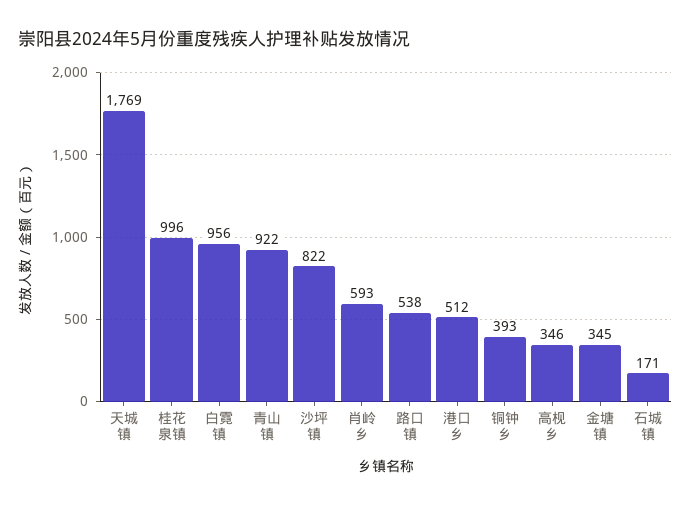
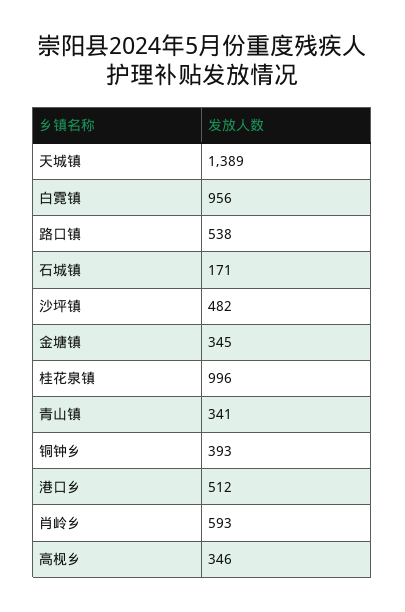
天城镇: 1769 -> 1389
青山镇: 922 -> 341
沙坪镇: 822 -> 482

